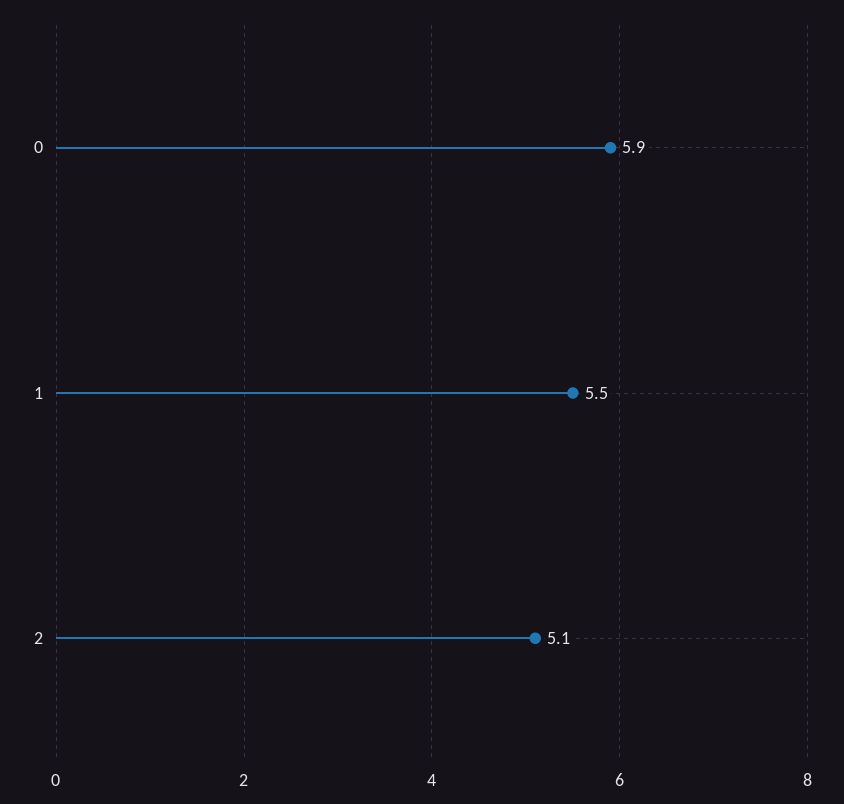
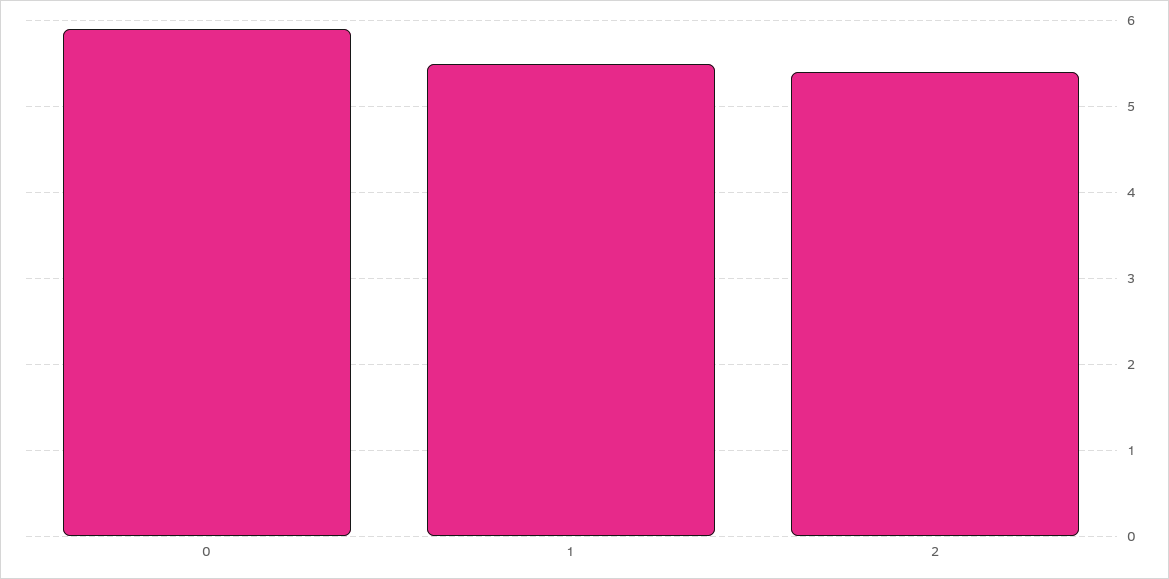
2: 5.1 -> 5.4

